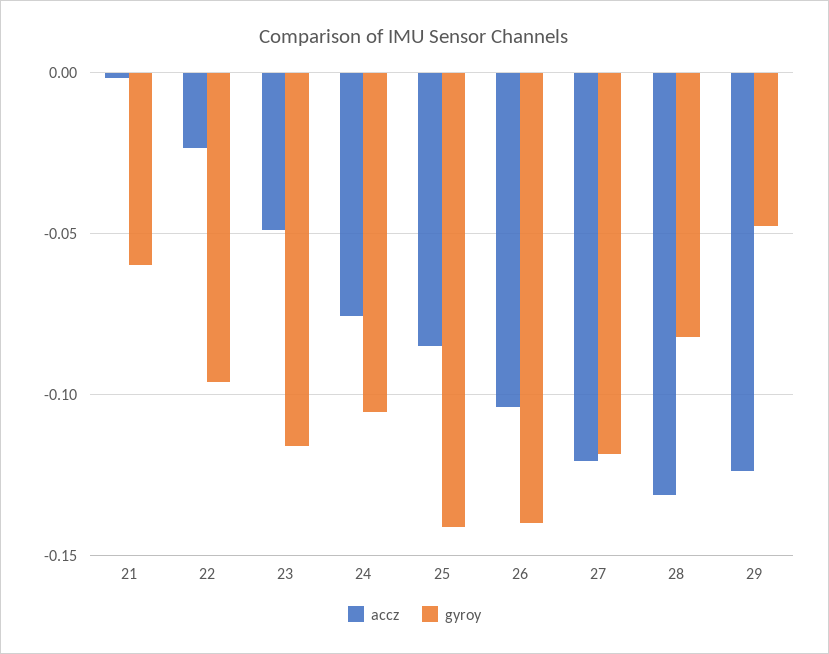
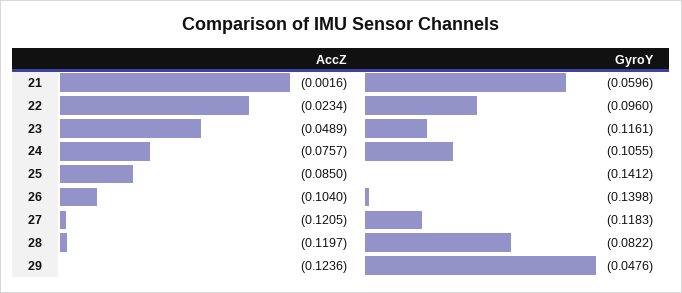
accz, 28: -0.13 -> -0.1197

